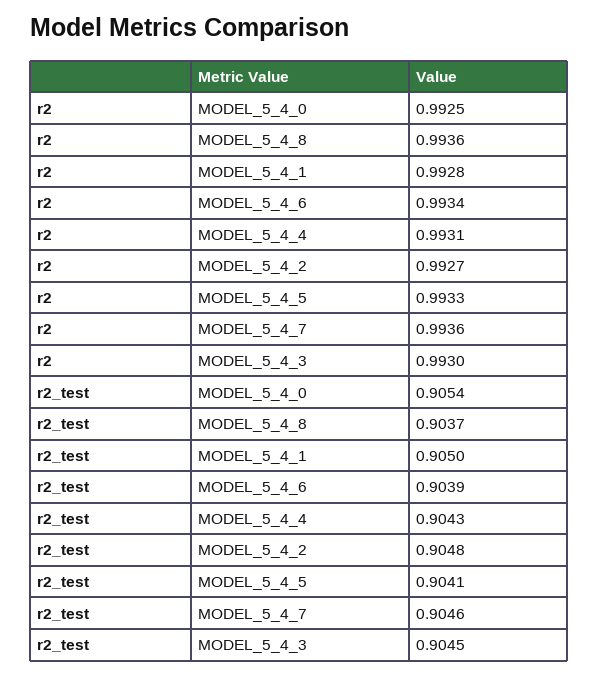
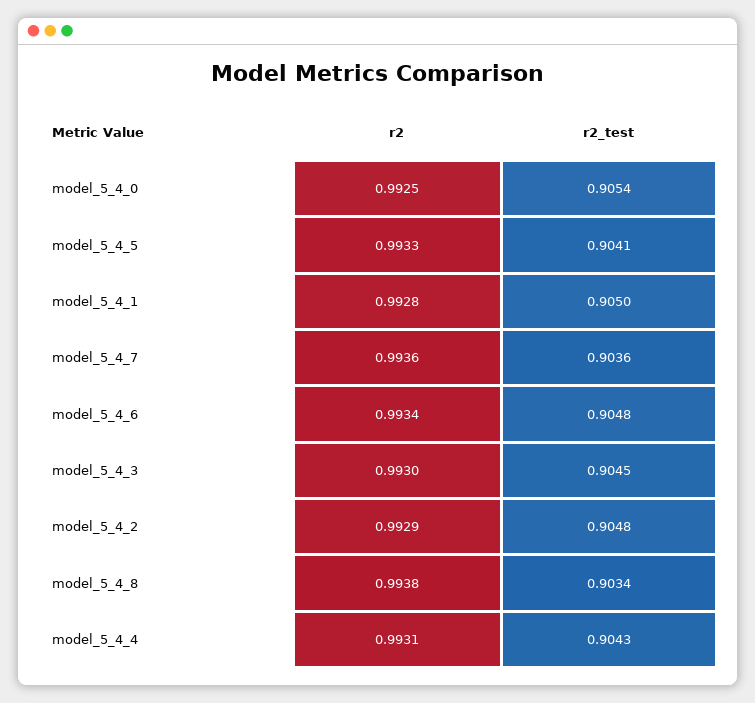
r2, MODEL_5_4_8: 0.9936 -> 0.9938
r2, MODEL_5_4_2: 0.9927 -> 0.9929
r2_test, MODEL_5_4_8: 0.9037 -> 0.9034
r2_test, MODEL_5_4_6: 0.9039 -> 0.9048
r2_test, MODEL_5_4_7: 0.9046 -> 0.9036

